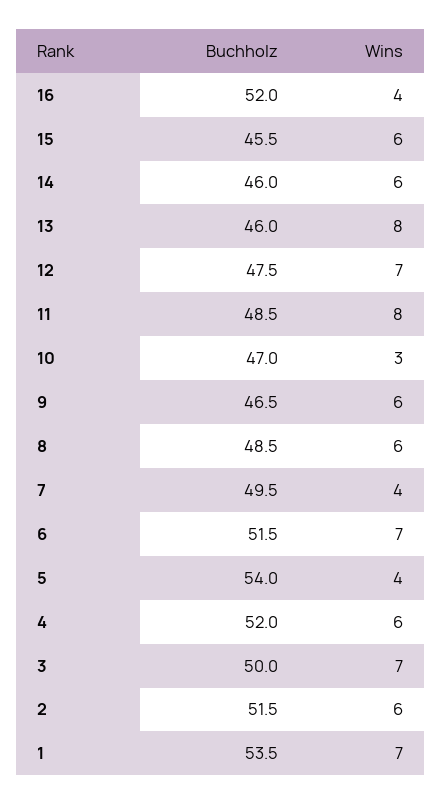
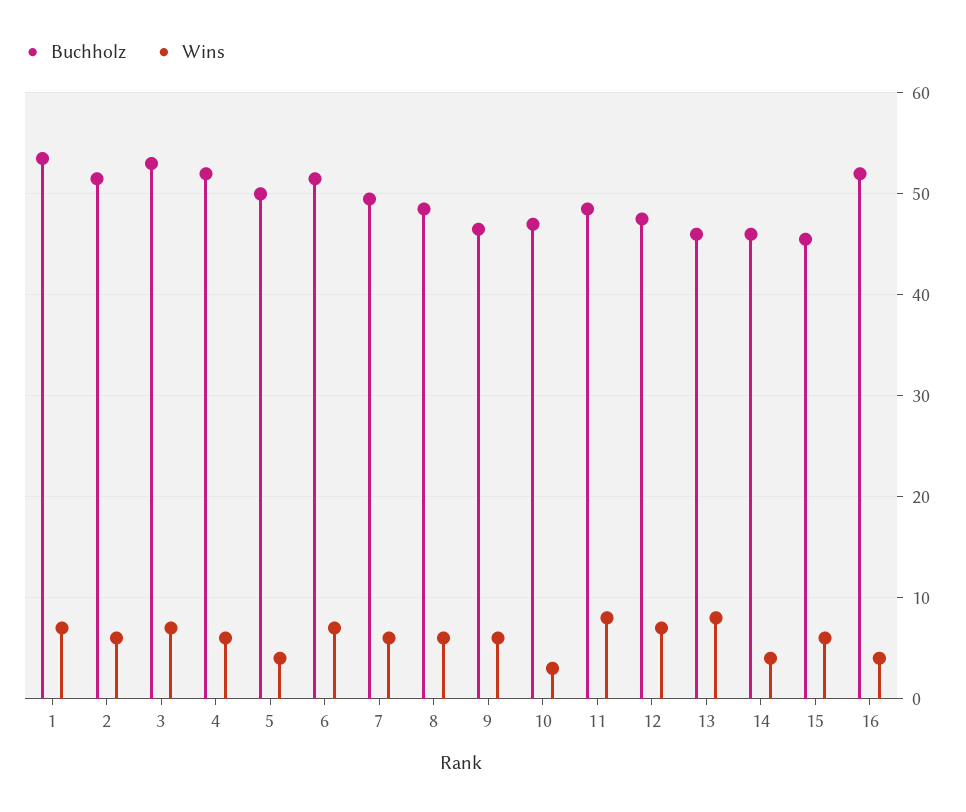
Wins, 14: 6 -> 4
Wins, 7: 4 -> 6
Buchholz, 5: 54 -> 50
Buchholz, 3: 50 -> 53

